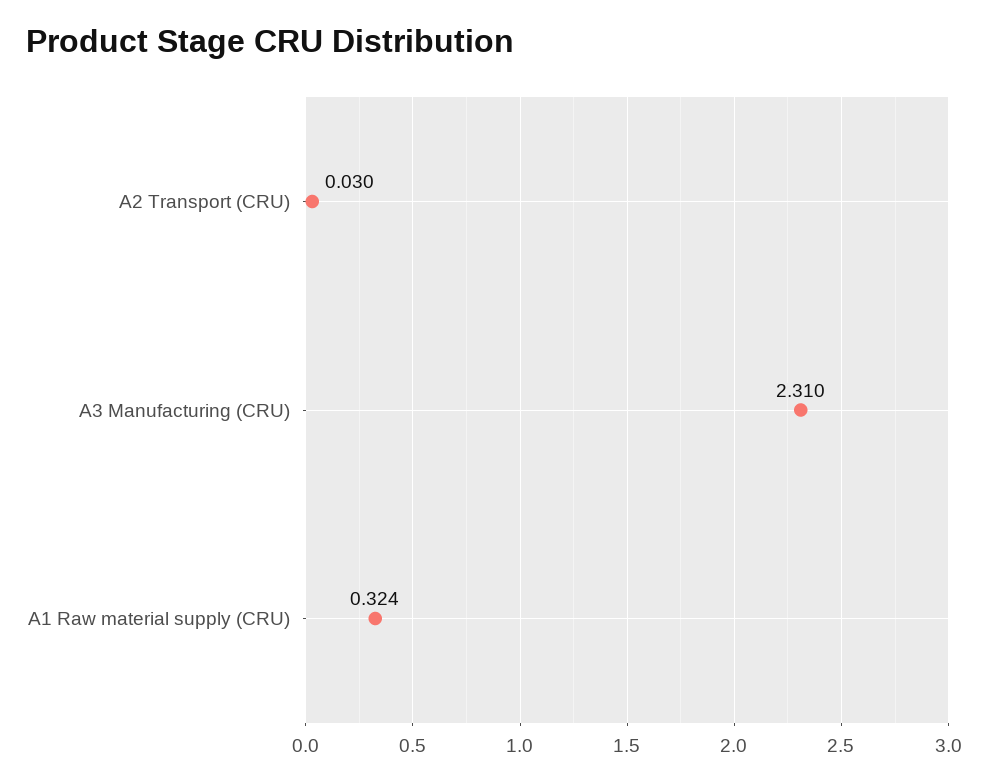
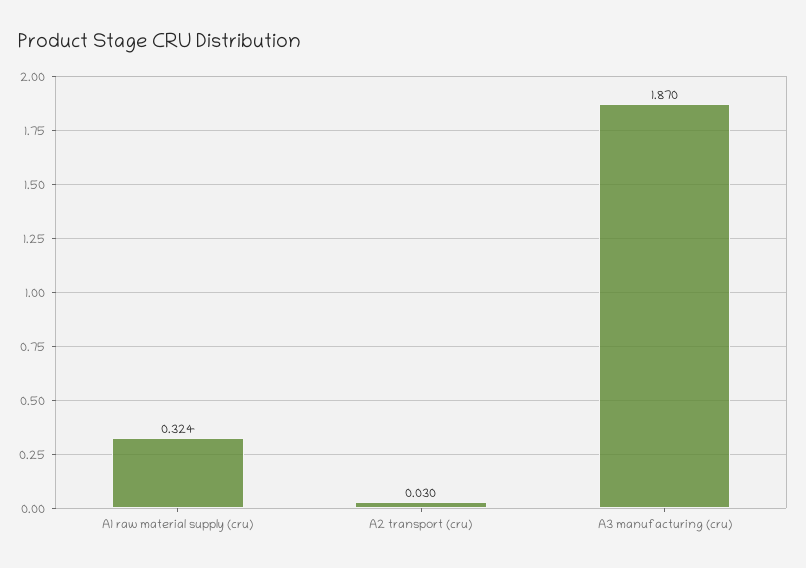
A3 Manufacturing (CRU): 2.31 -> 1.87

